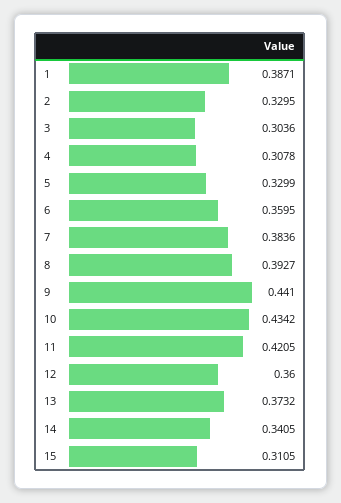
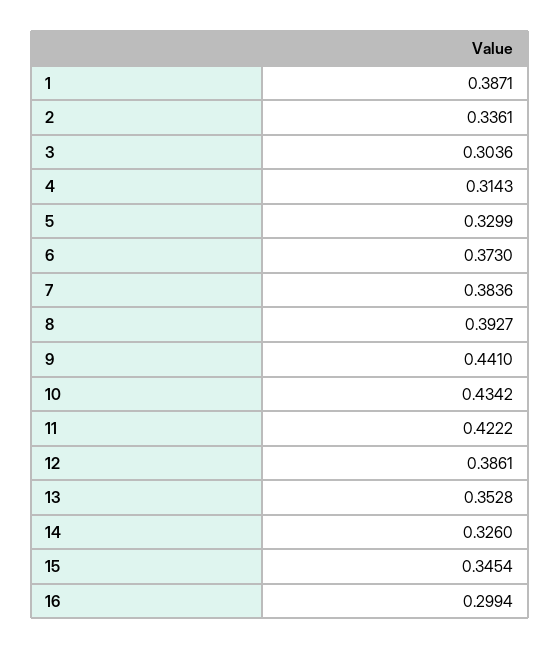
2: 0.3295 -> 0.3361
4: 0.3078 -> 0.3143
6: 0.3595 -> 0.373
11: 0.4205 -> 0.4222
12: 0.36 -> 0.3861
13: 0.3732 -> 0.3528
14: 0.3405 -> 0.326
15: 0.3105 -> 0.3454
16: none -> 0.2994

